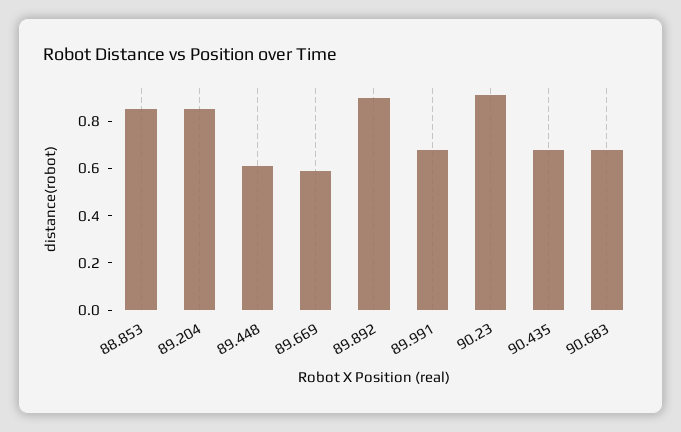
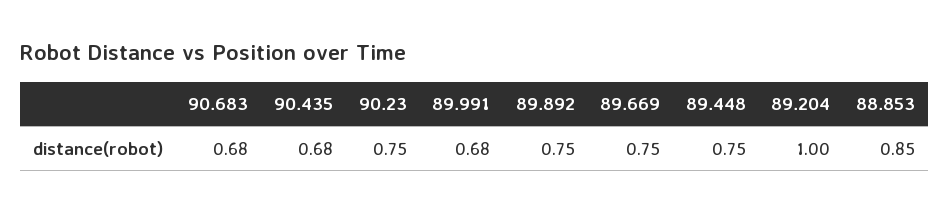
89.204: 0.85 -> 1
89.448: 0.6 -> 0.75
89.669: 0.6 -> 0.75
89.892: 0.9 -> 0.75
90.23: 0.9 -> 0.75

